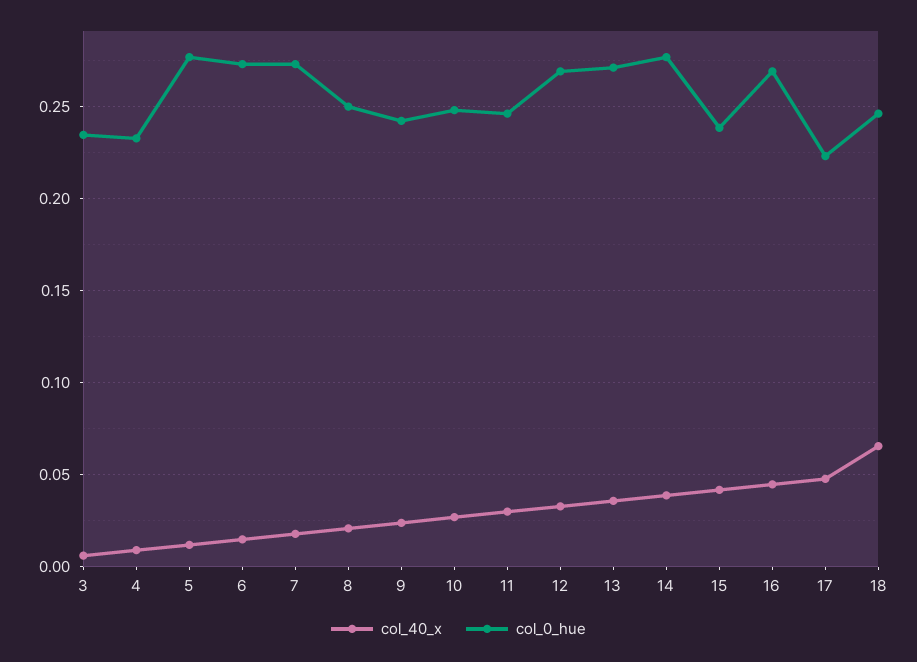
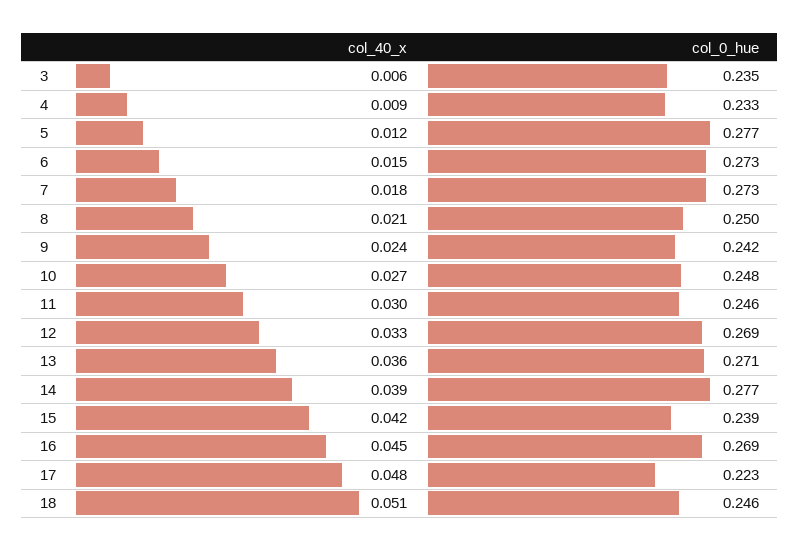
col_40_x, 18: 0.065 -> 0.051

